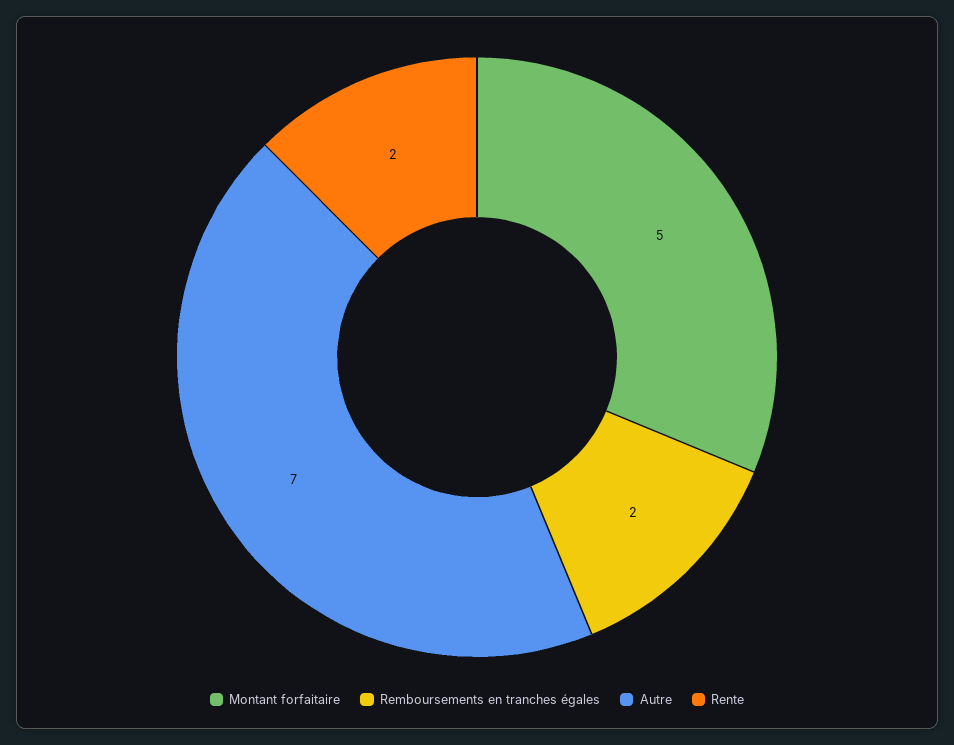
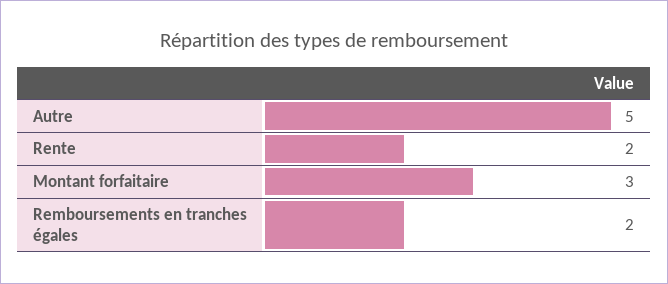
Montant forfaitaire: 5 -> 3
Autre: 7 -> 5

